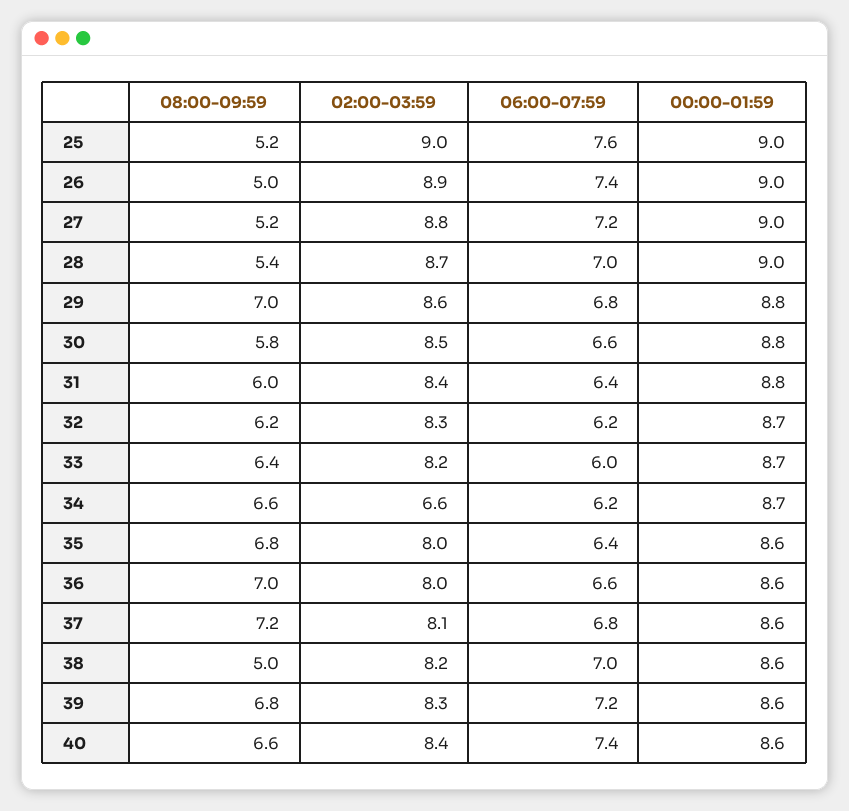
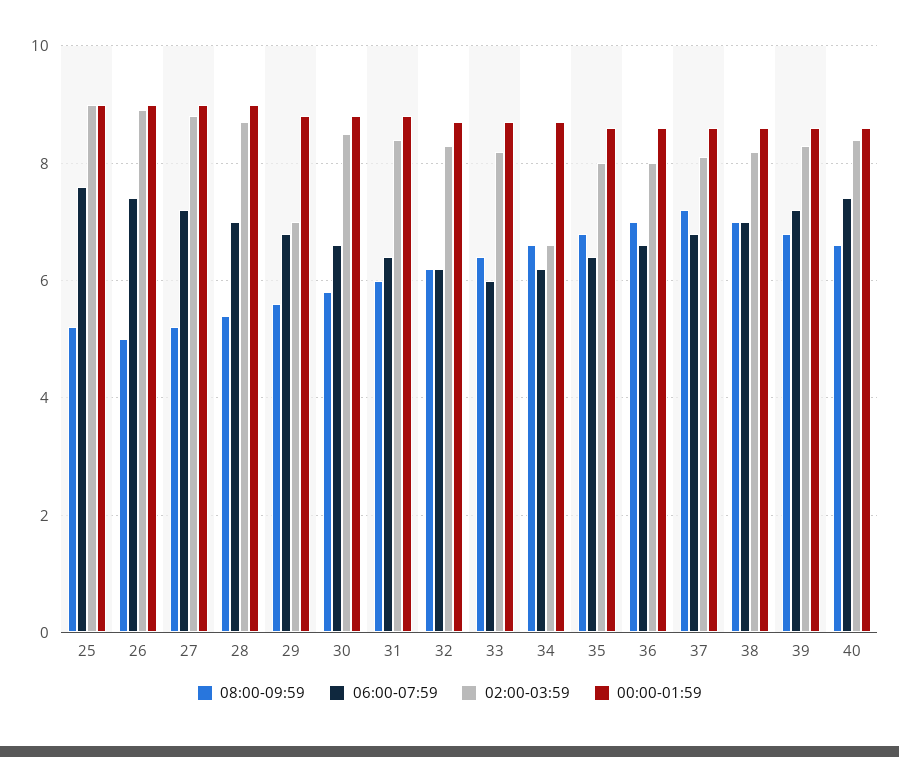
08:00-09:59, 29: 7 -> 5.5
02:00-03:59, 29: 8.6 -> 7
08:00-09:59, 38: 5 -> 7

